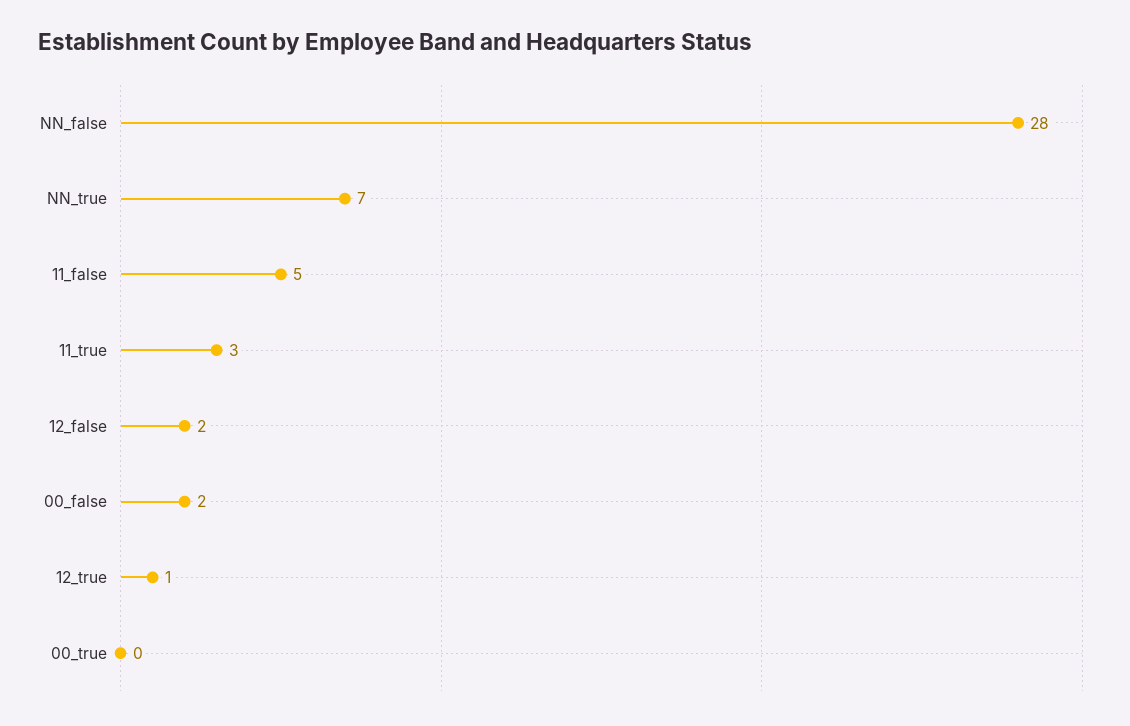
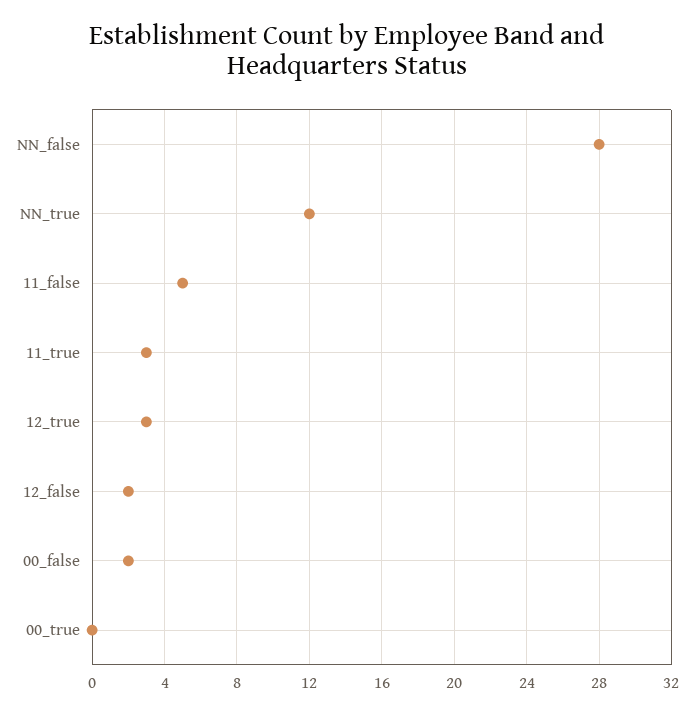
NN_true: 7 -> 12
12_true: 1 -> 3

